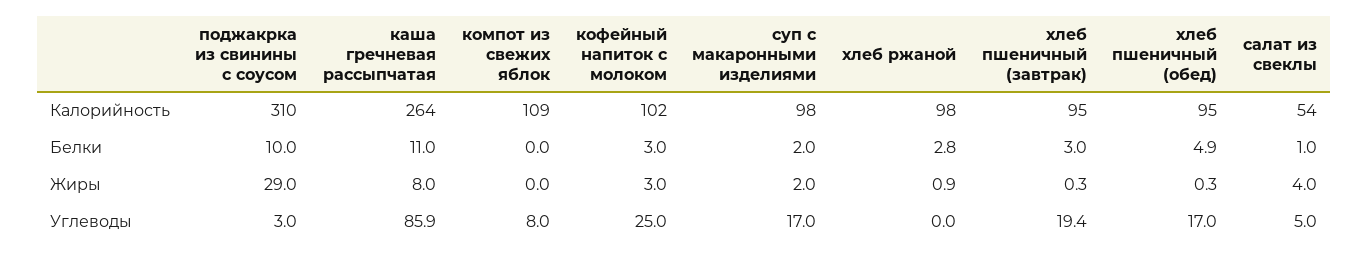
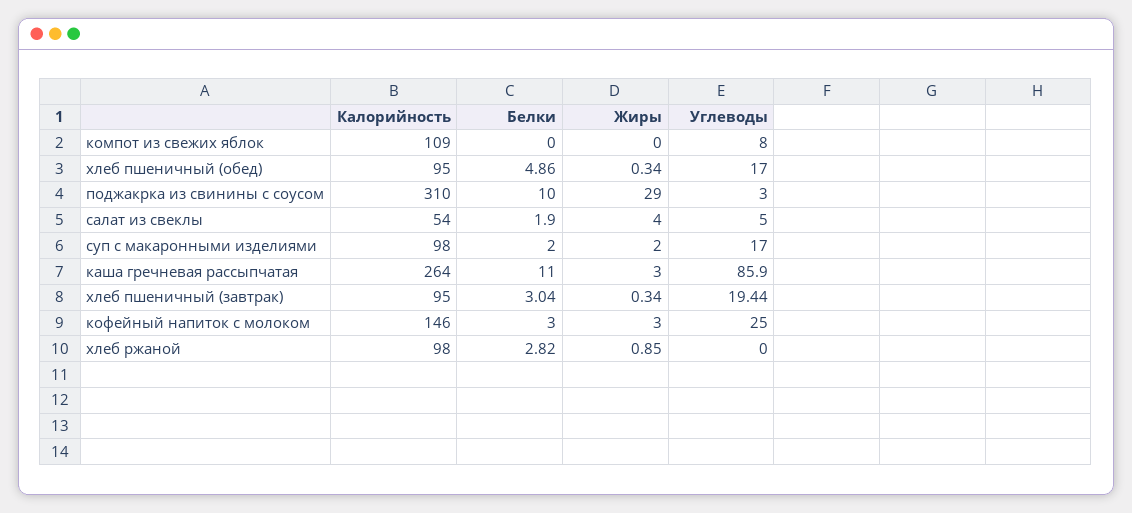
кофейный напиток с молоком, Калорийность: 102 -> 146
салат из свеклы, Белки: 1 -> 1.9
каша гречневая рассыпчатая, Жиры: 8 -> 3

